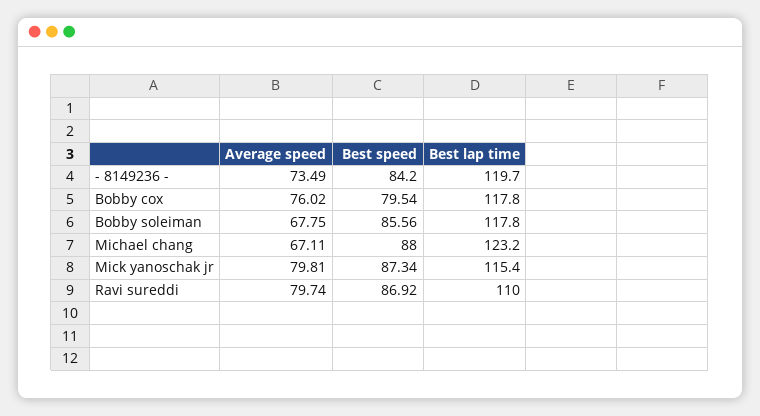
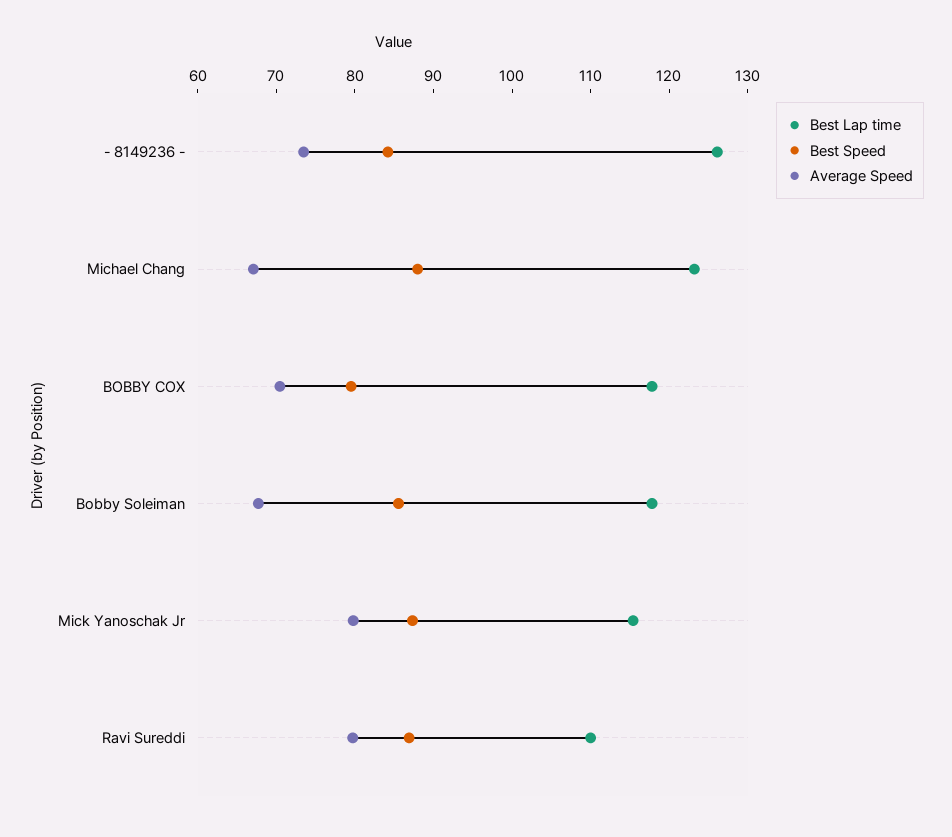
Best lap time, - 8149236 -: 119.7 -> 126
Average speed, Bobby cox: 76.02 -> 70

